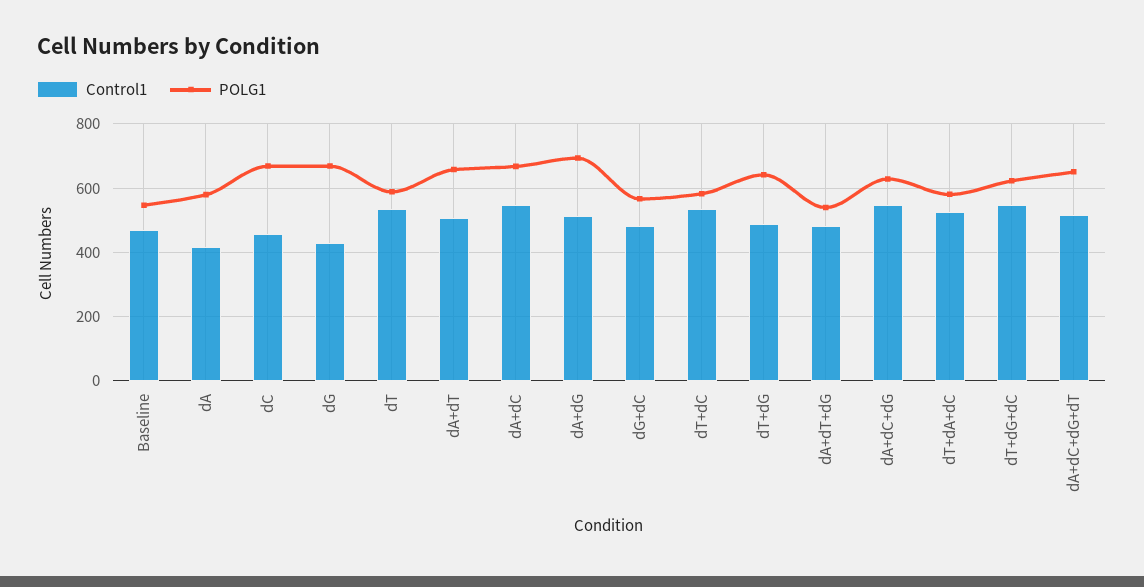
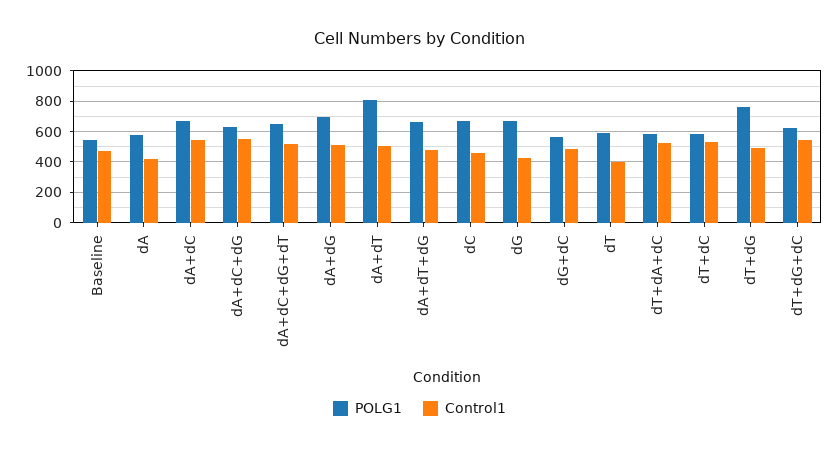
Control1, dT: 540 -> 400
POLG1, dA+dT: 660 -> 800
POLG1, dT+dG: 640 -> 750
POLG1, dA+dT+dG: 540 -> 650

